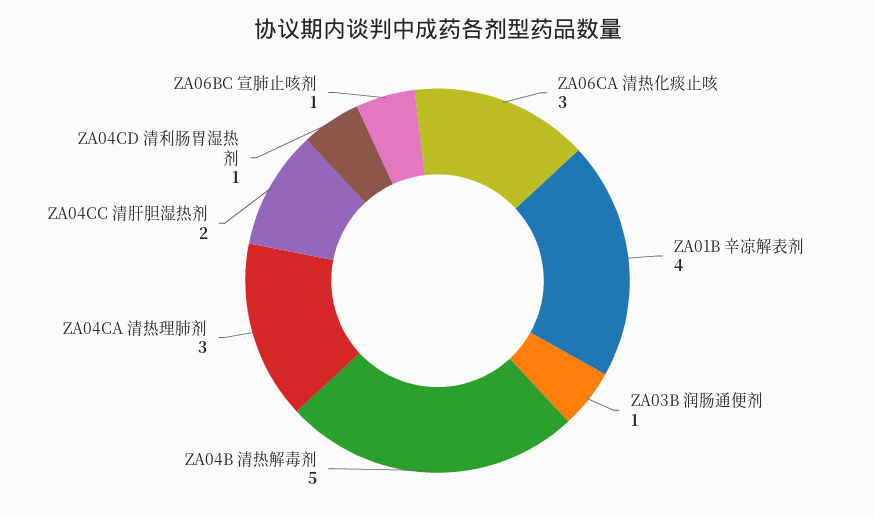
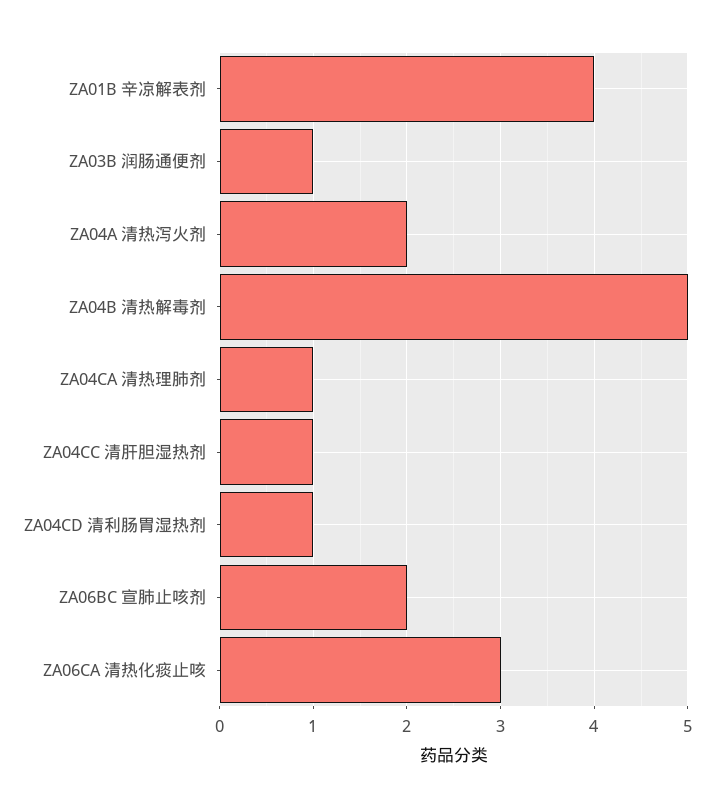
ZA04CA 清热理肺剂: 3 -> 1
ZA04CC 清肝胆湿热剂: 2 -> 1
ZA06BC 宣肺止咳剂: 1 -> 2
ZA04A 清热泻火剂: none -> 2

